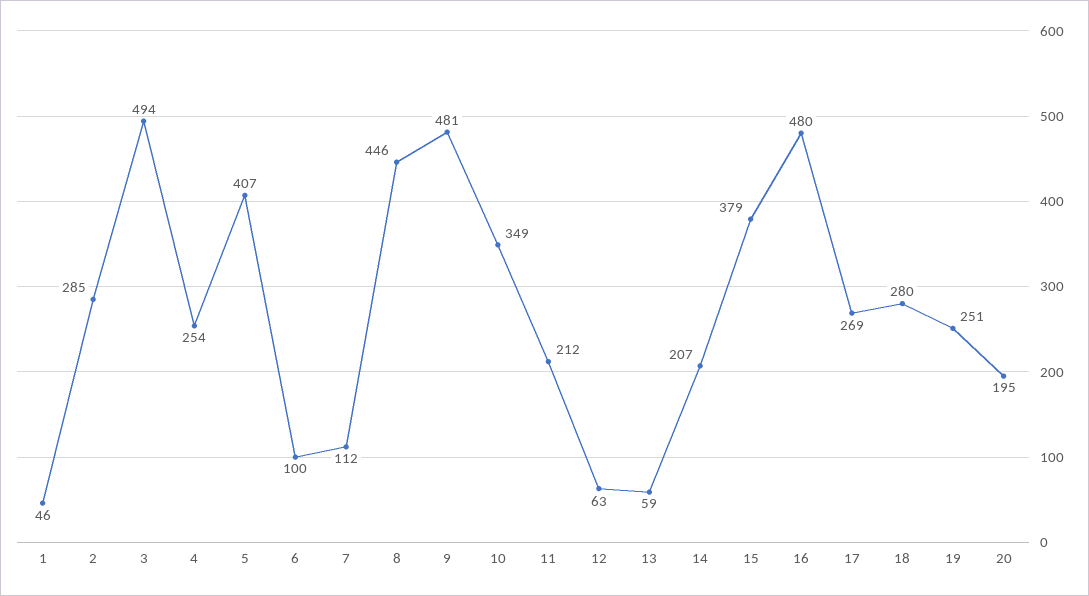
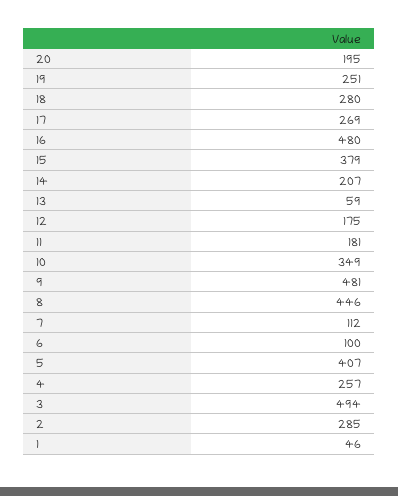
4: 254 -> 257
11: 212 -> 181
12: 63 -> 175

